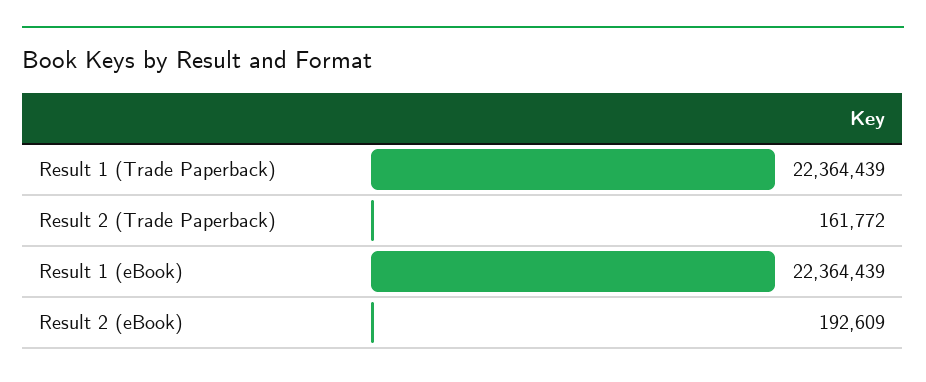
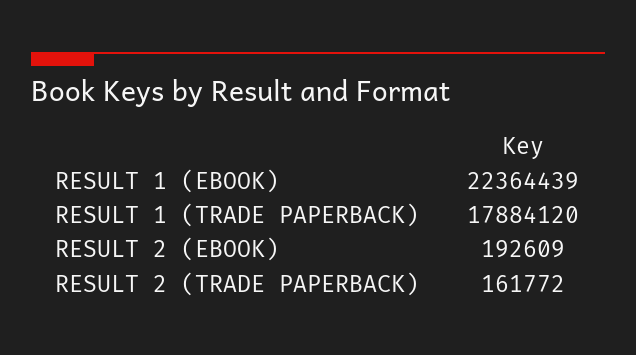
Result 1 (Trade Paperback): 22364439 -> 17884120

